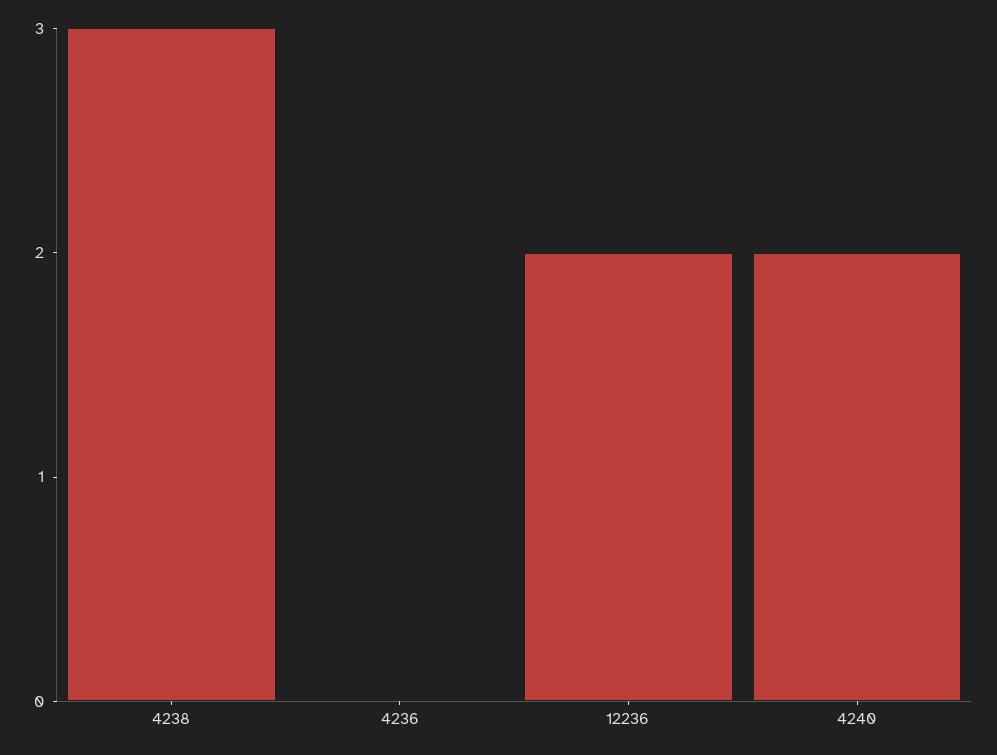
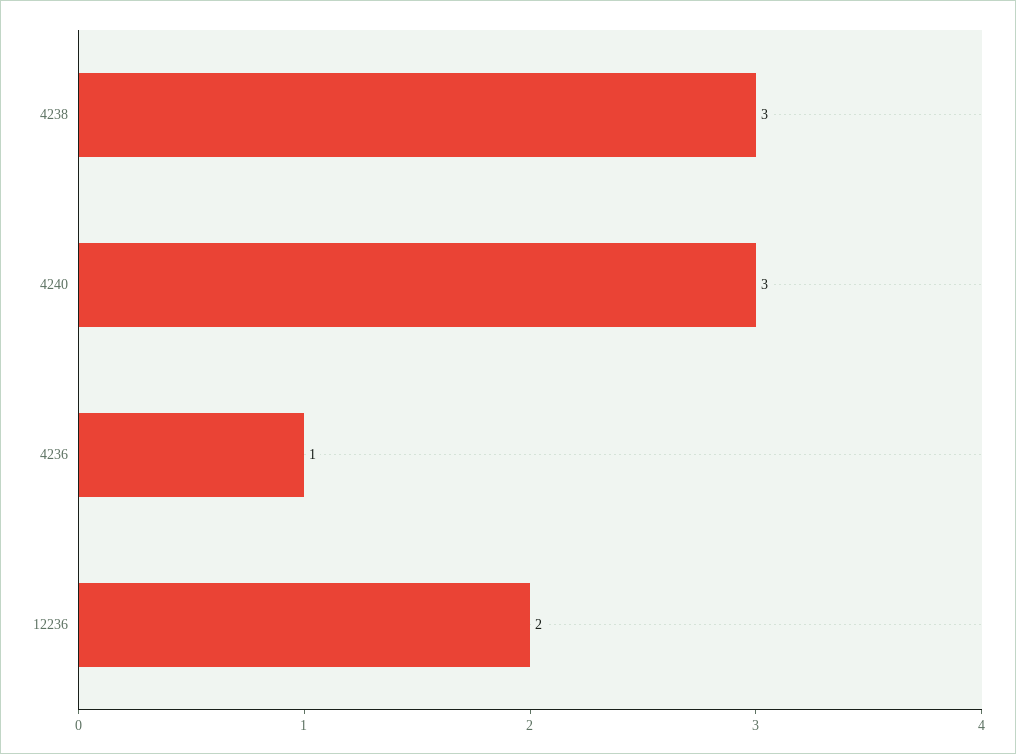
4236: 0 -> 1
4240: 2 -> 3

